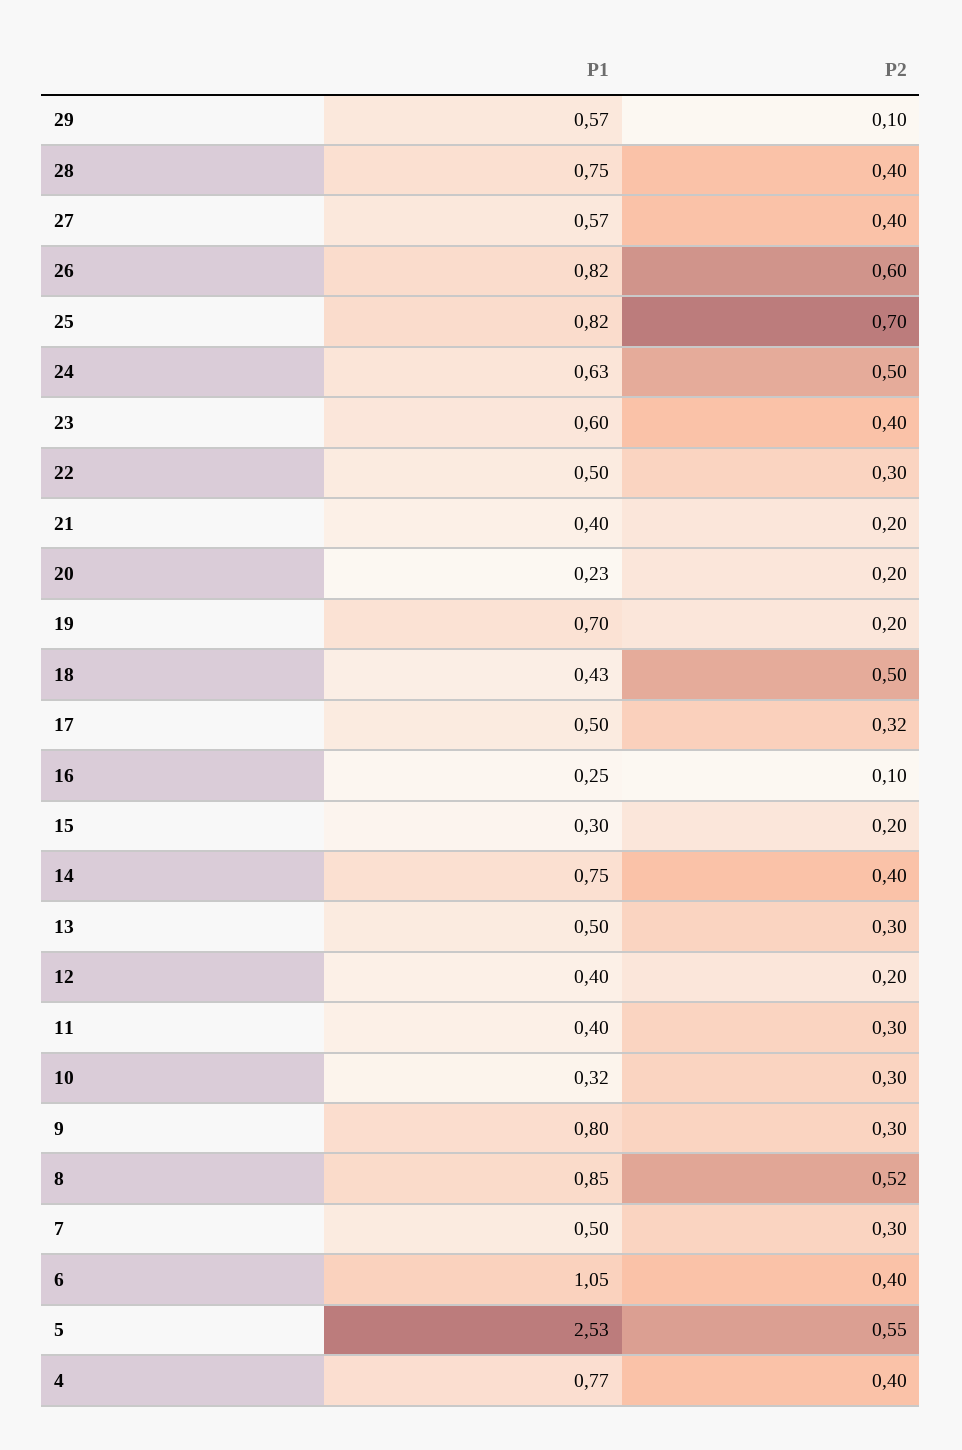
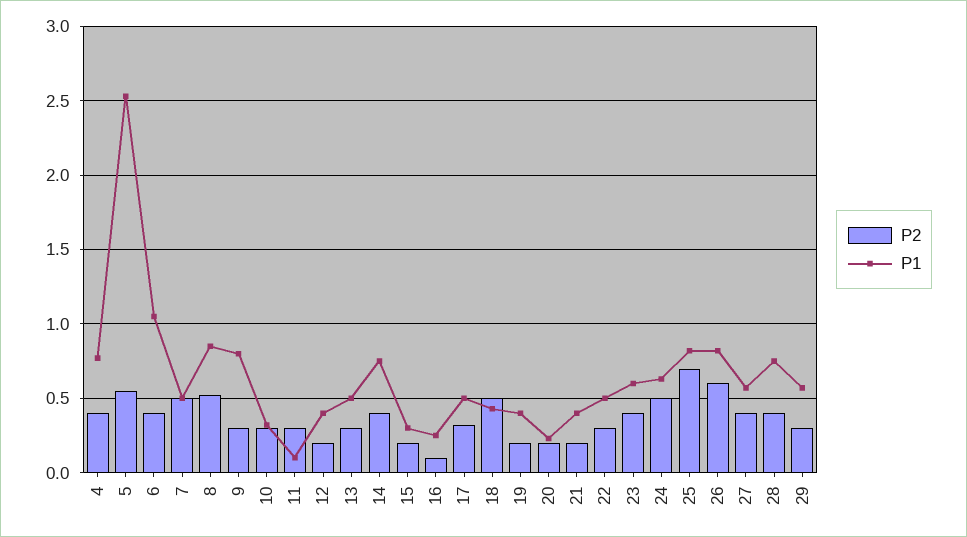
P2, 29: 0.1 -> 0.3
P1, 19: 0.7 -> 0.4
P1, 11: 0.4 -> 0.1
P2, 7: 0.3 -> 0.5

